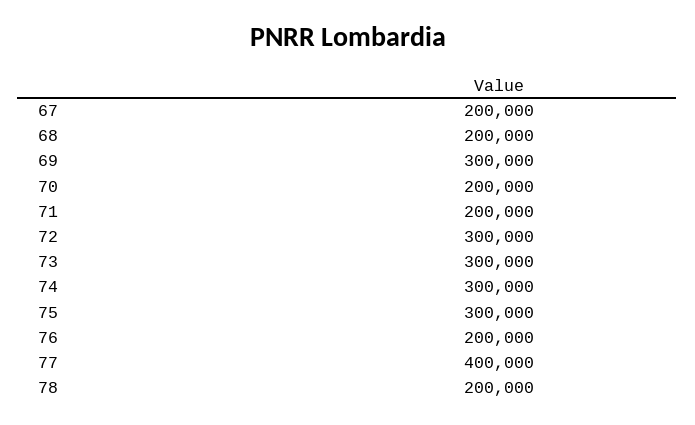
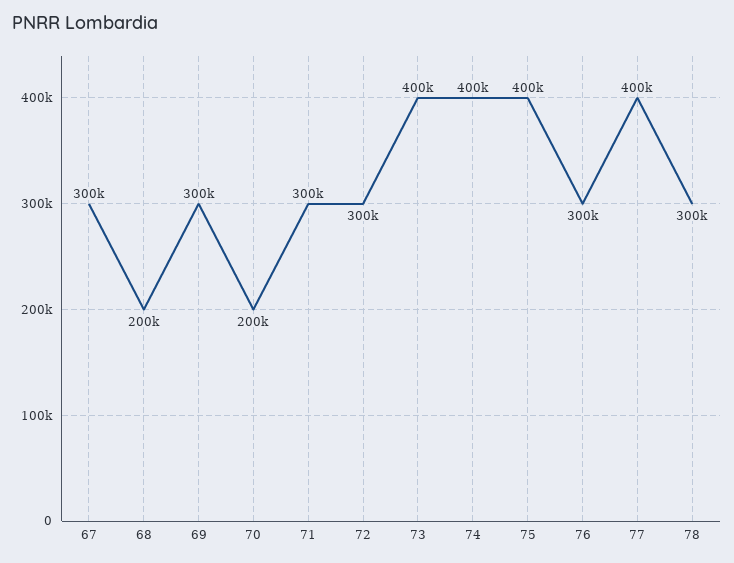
67: 200000 -> 300000
71: 200000 -> 300000
73: 300000 -> 400000
74: 300000 -> 400000
75: 300000 -> 400000
76: 200000 -> 300000
78: 200000 -> 300000

